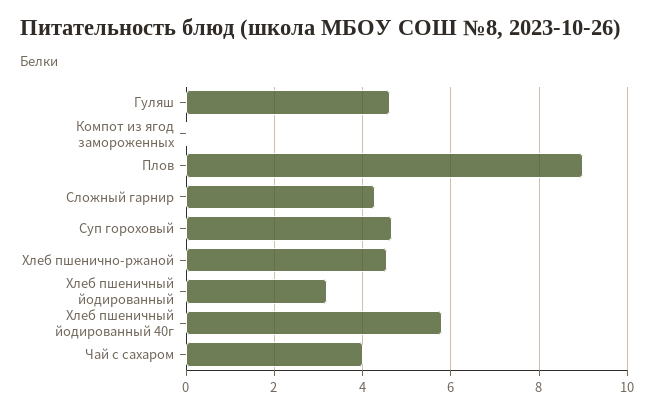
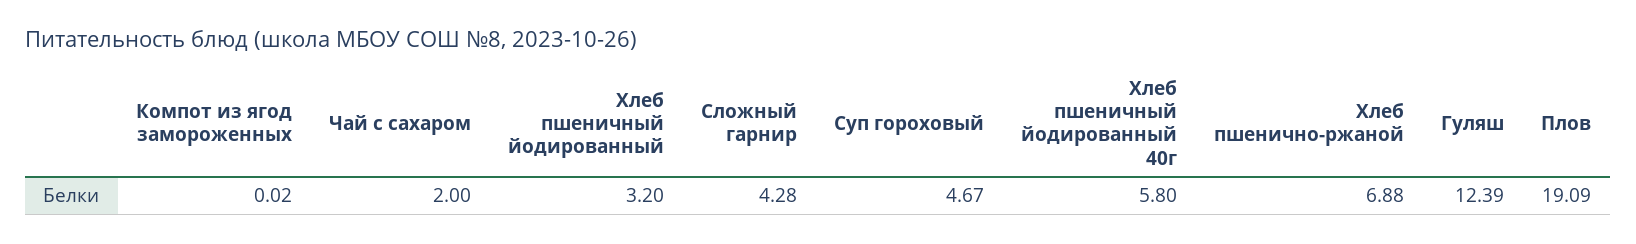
Гуляш: 4.6 -> 12.39
Плов: 9 -> 19.09
Хлеб пшенично-ржаной: 4.6 -> 6.88
Чай с сахаром: 4 -> 2

